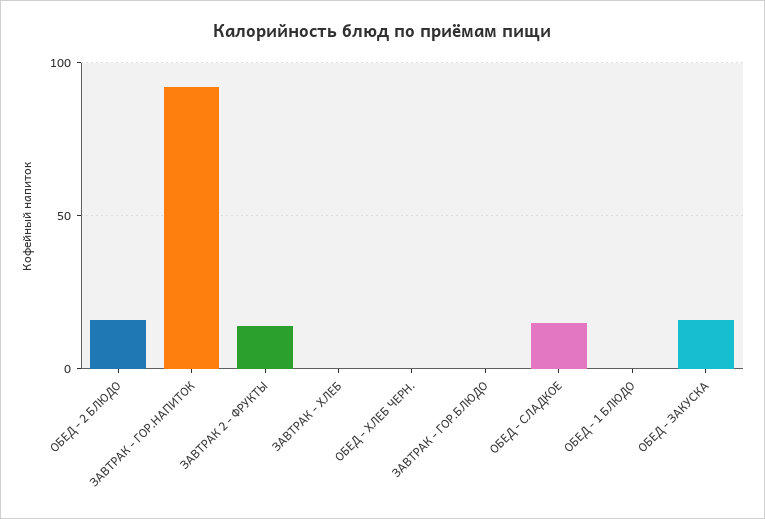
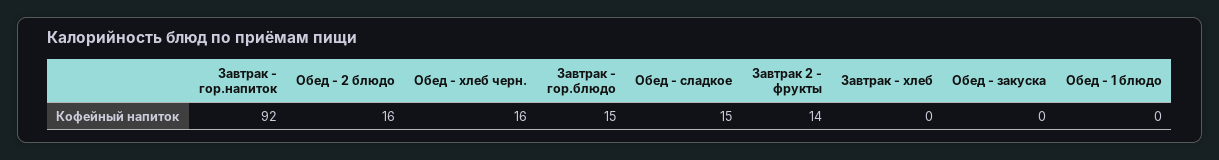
ОБЕД - ХЛЕБ ЧЕРН.: 0 -> 16
ЗАВТРАК - ГОР.БЛЮДО: 0 -> 15
ОБЕД - ЗАКУСКА: 15 -> 0

